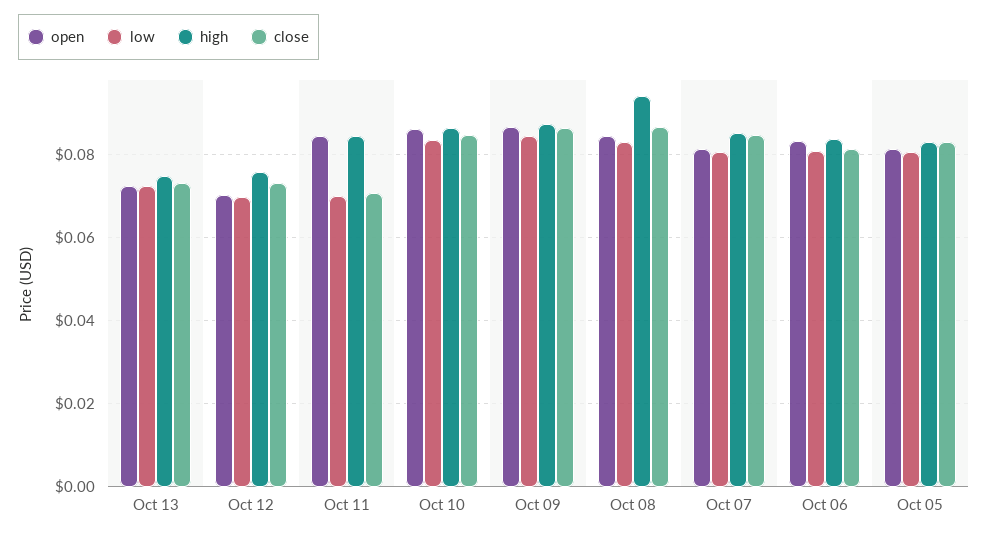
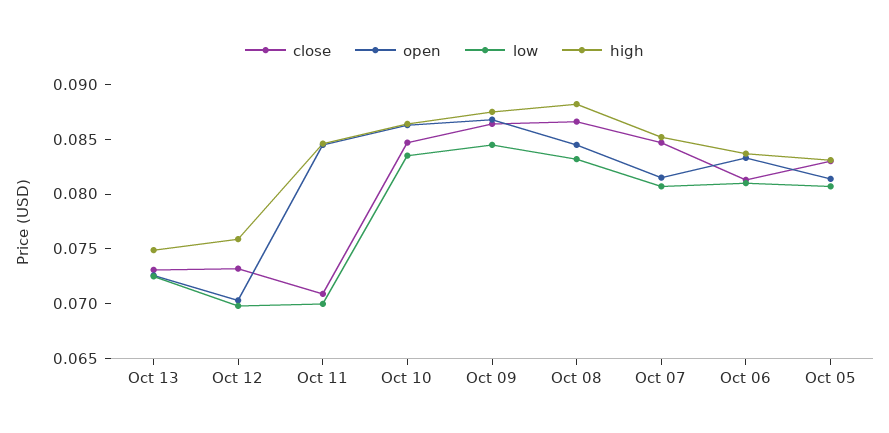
high, Oct 08: 0.094 -> 0.088

